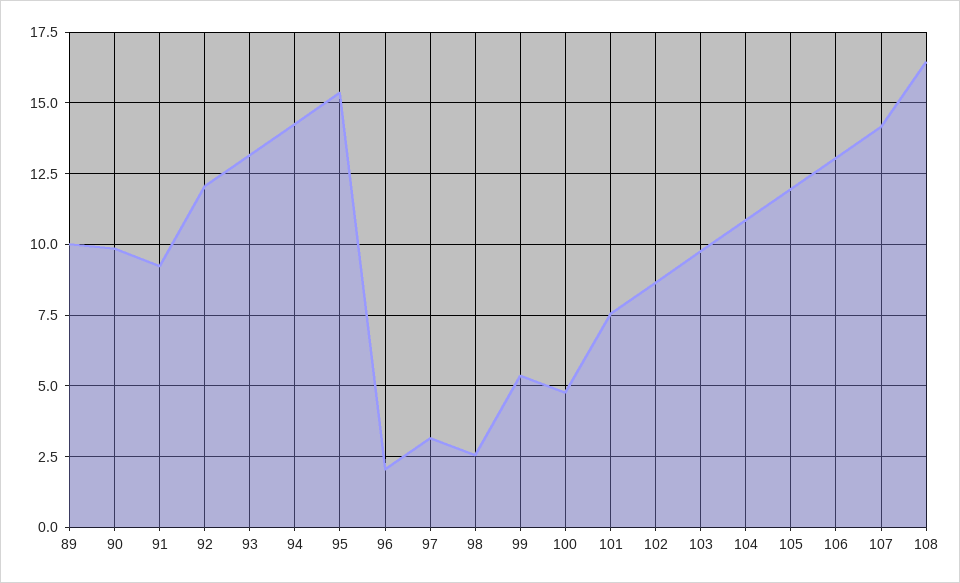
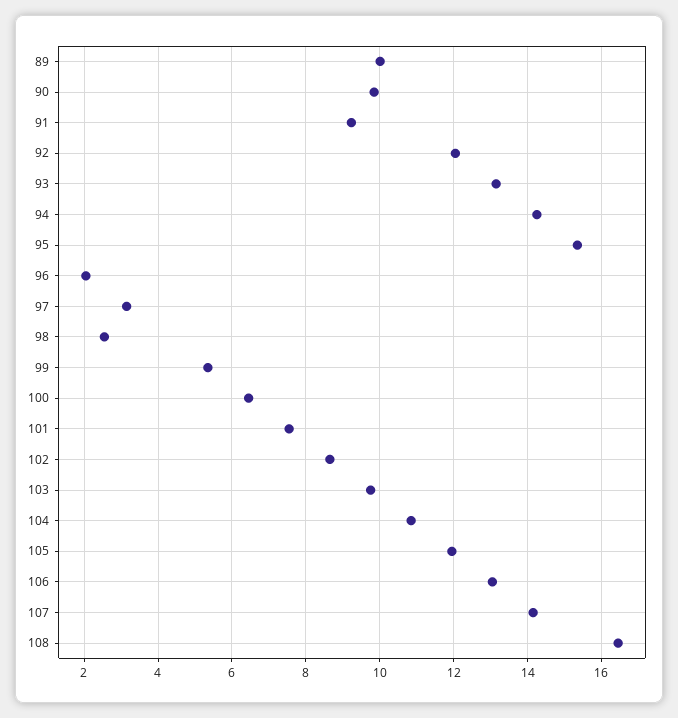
100: 4.75 -> 6.4

